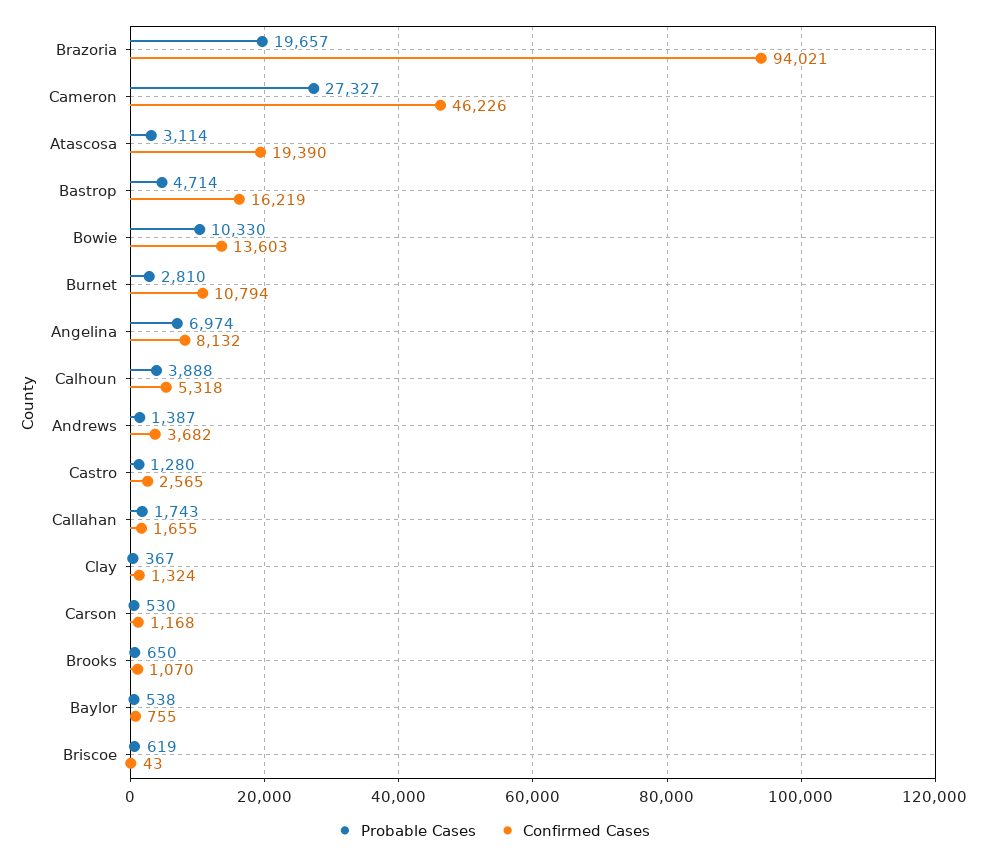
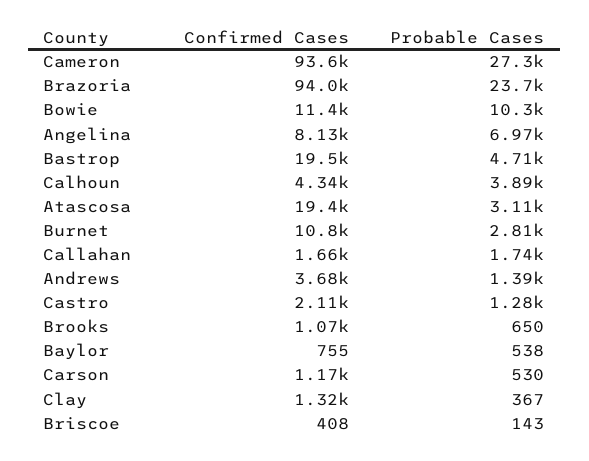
Probable Cases, Brazoria: 19657 -> 23700
Confirmed Cases, Cameron: 46226 -> 93600
Confirmed Cases, Bastrop: 16219 -> 19500
Confirmed Cases, Bowie: 13603 -> 11400
Confirmed Cases, Calhoun: 5318 -> 4340
Confirmed Cases, Castro: 2565 -> 2110
Probable Cases, Briscoe: 619 -> 143
Confirmed Cases, Briscoe: 43 -> 408

